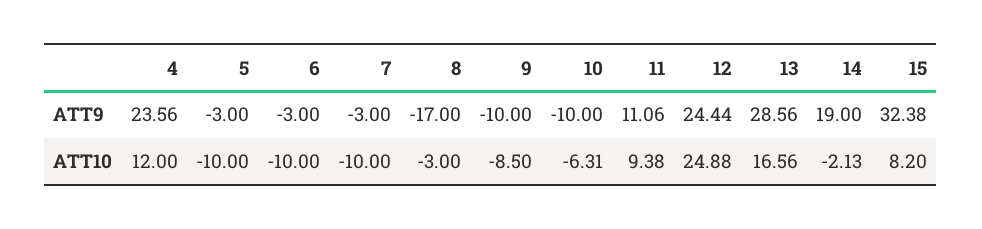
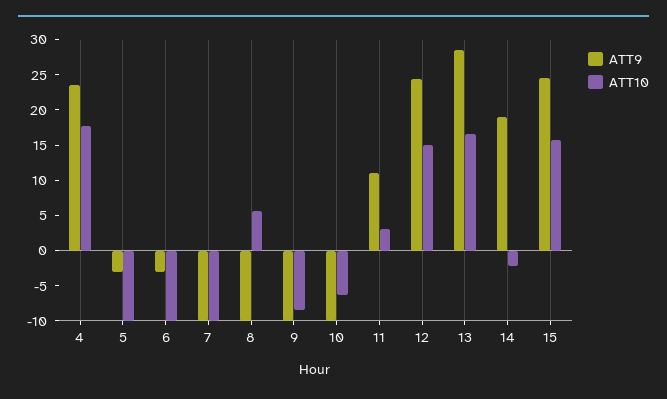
ATT9, 7: -3 -> -10
ATT9, 8: -17 -> -10
ATT9, 15: 32.38 -> 25
ATT10, 4: 12 -> 17.5
ATT10, 8: -3 -> 5
ATT10, 11: 9.38 -> 2.5
ATT10, 12: 24.88 -> 15
ATT10, 15: 8.2 -> 15

